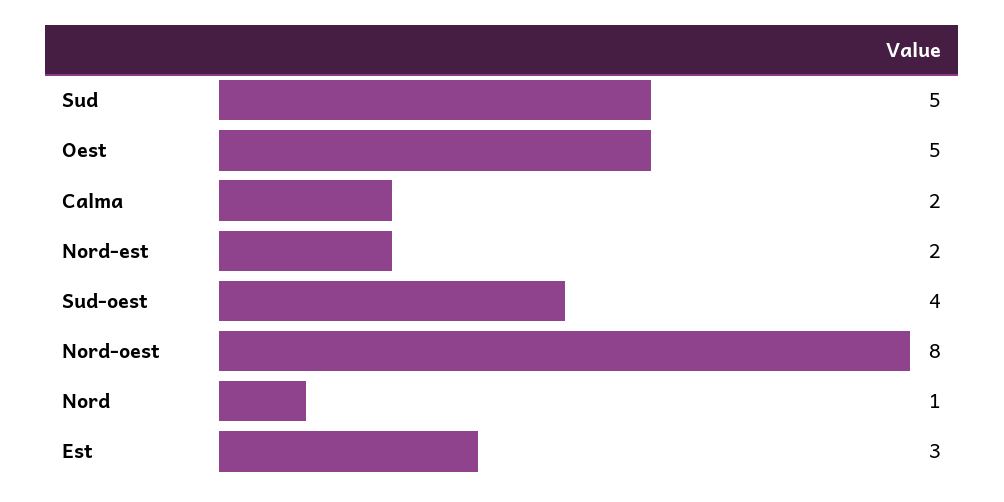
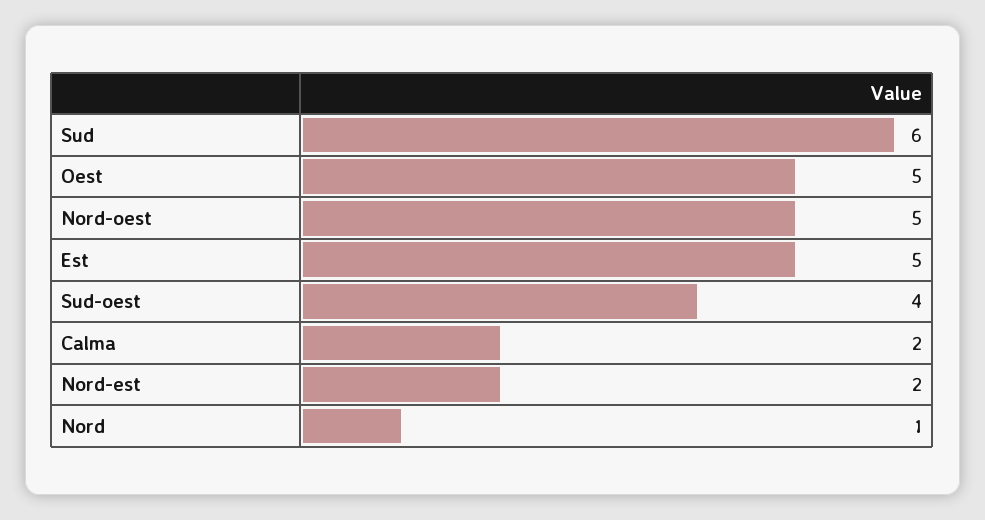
Sud: 5 -> 6
Nord-oest: 8 -> 5
Est: 3 -> 5

